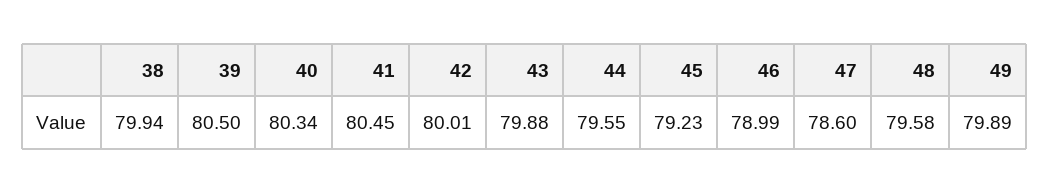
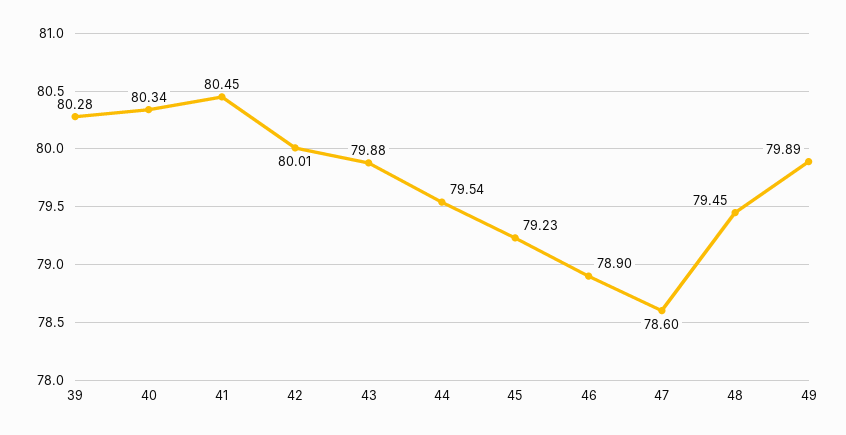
38: 79.94 -> none
39: 80.5 -> 80.28
44: 79.55 -> 79.54
46: 78.99 -> 78.9
48: 79.58 -> 79.45

